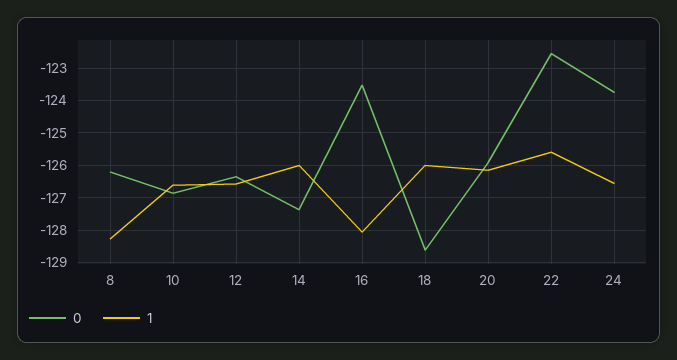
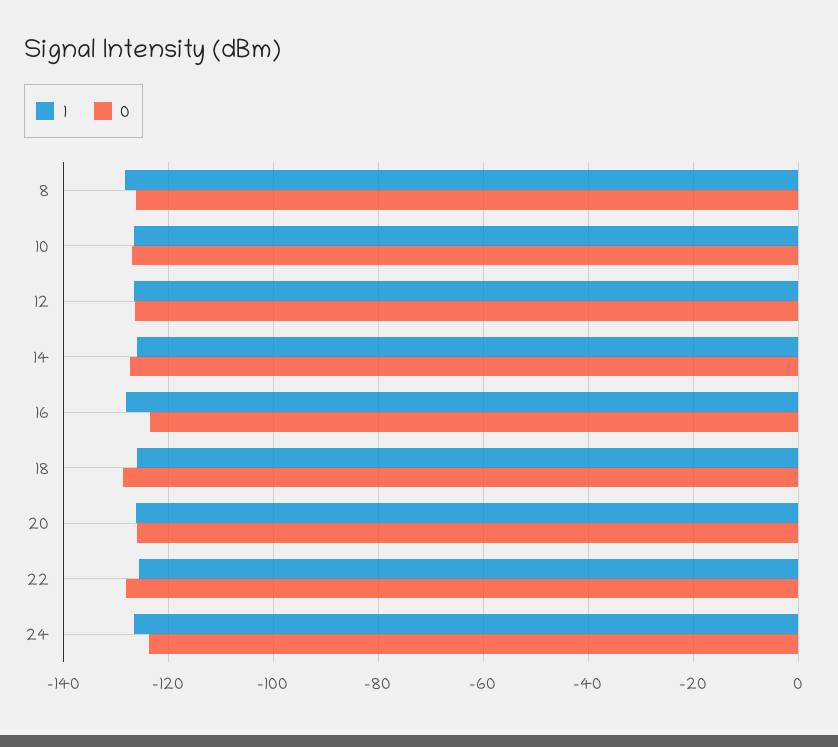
0, 22: -122.6 -> -128

